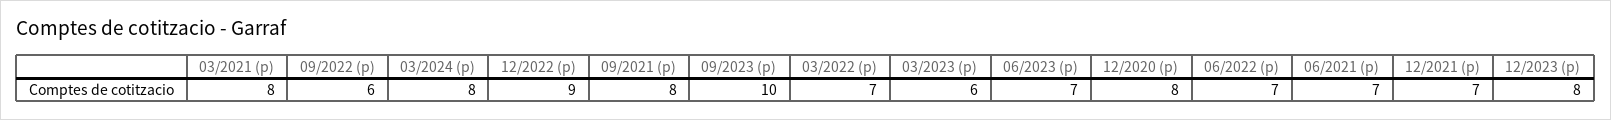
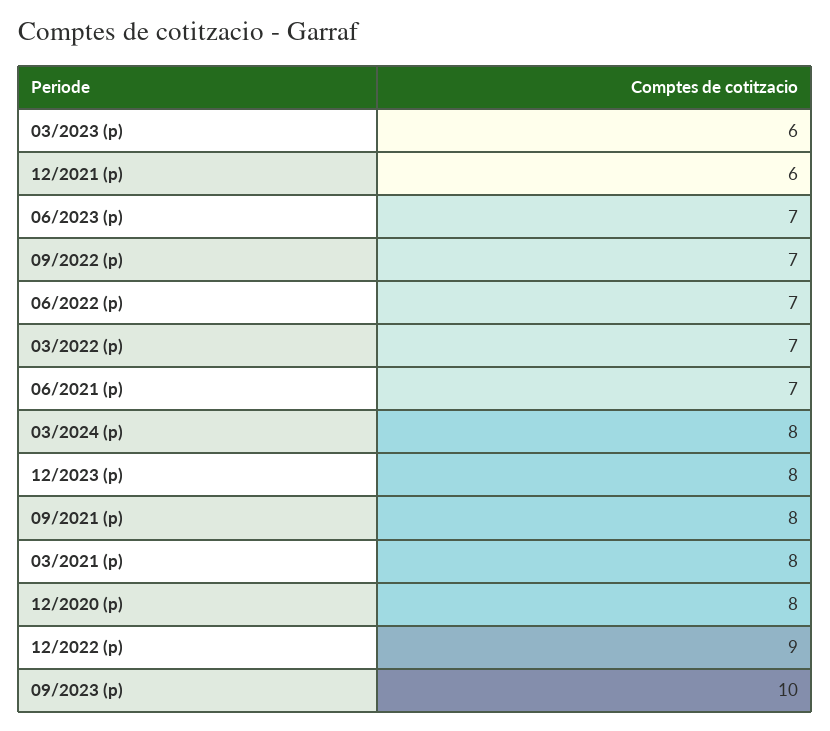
09/2022 (p): 6 -> 7
12/2021 (p): 7 -> 6

